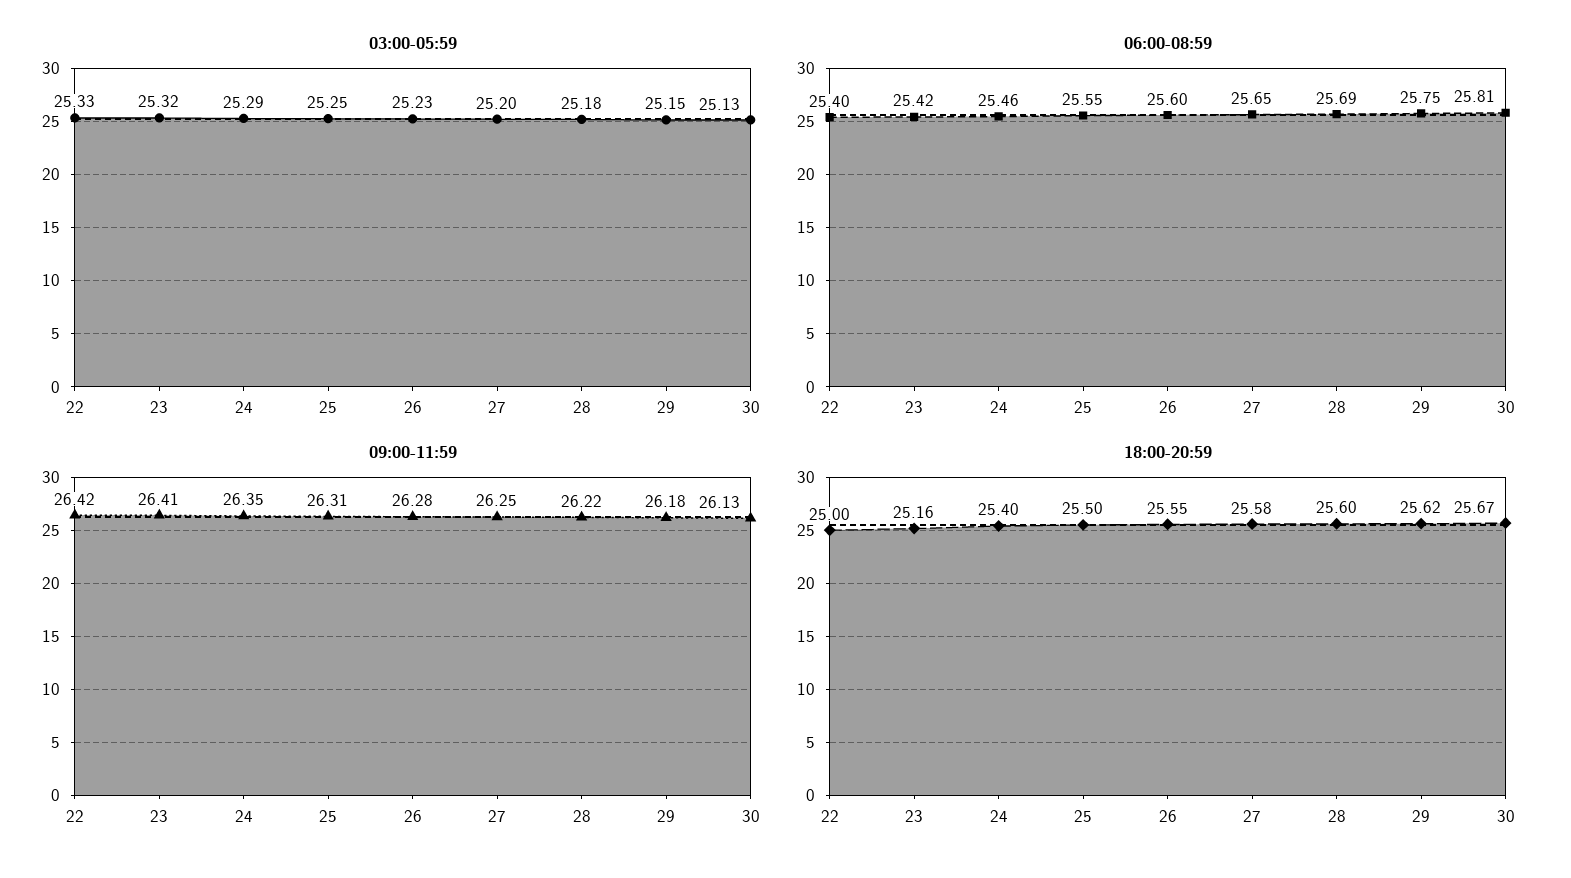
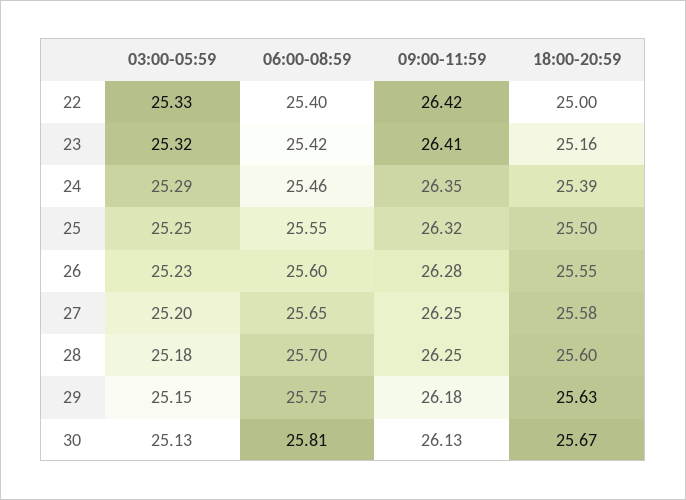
06:00-08:59, 28: 25.69 -> 25.7
09:00-11:59, 25: 26.31 -> 26.32
09:00-11:59, 28: 26.22 -> 26.25
18:00-20:59, 24: 25.4 -> 25.39
18:00-20:59, 29: 25.62 -> 25.63

